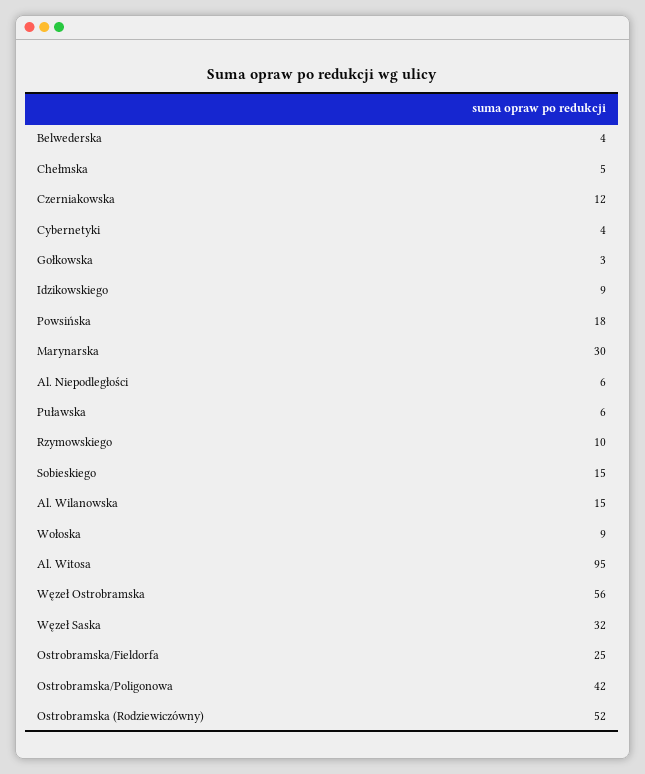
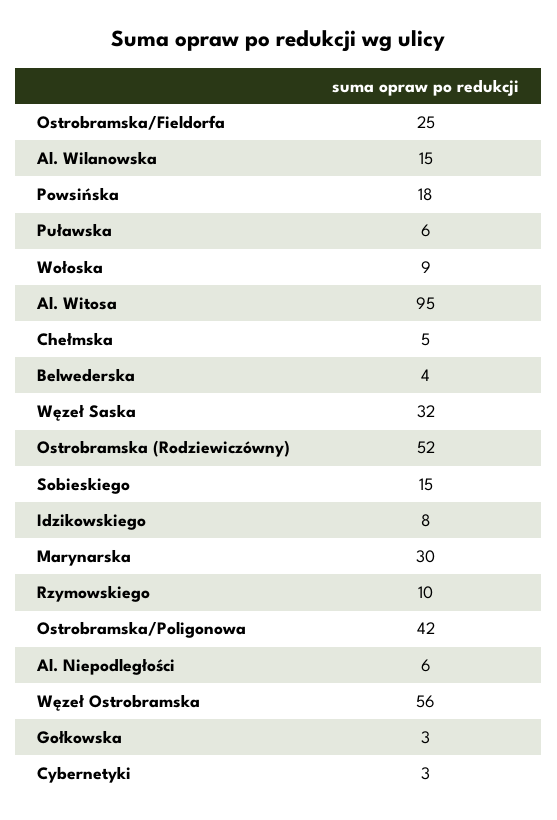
Czerniakowska: 12 -> none
Cybernetyki: 4 -> 3
Idzikowskiego: 9 -> 8

